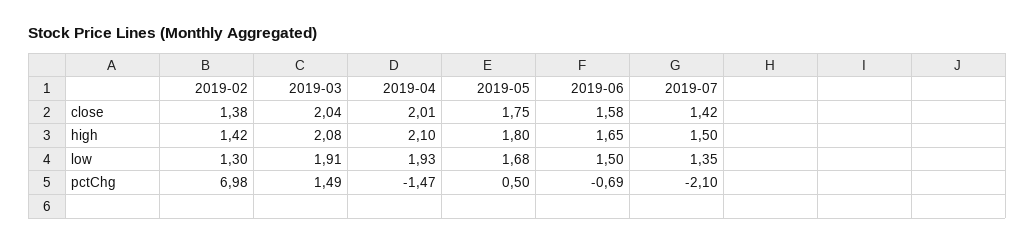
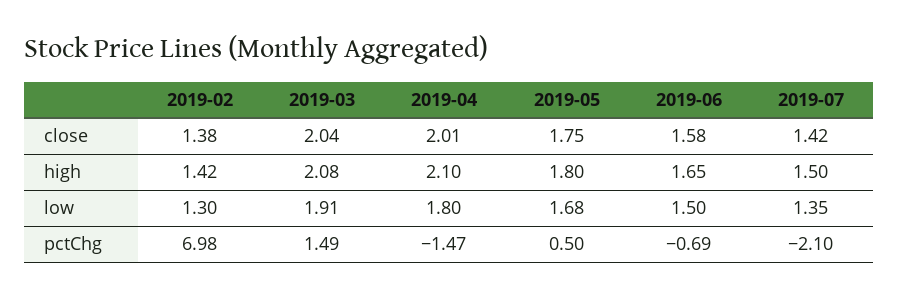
2019-04, low: 1.93 -> 1.8

